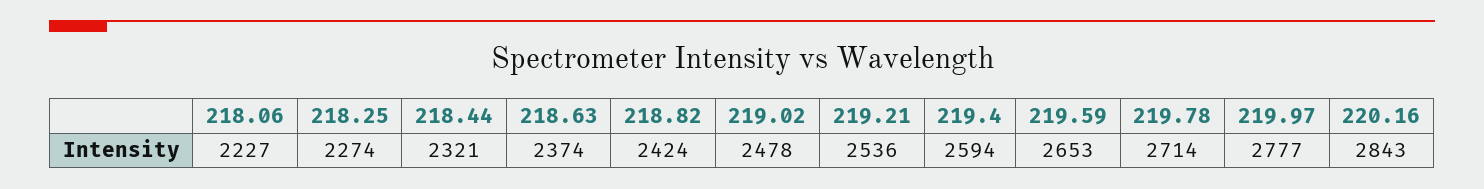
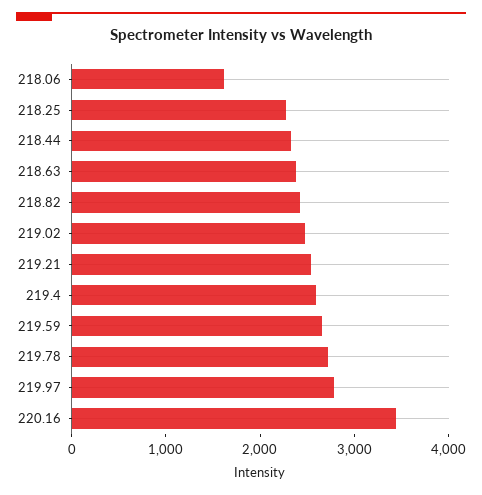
218.06: 2227 -> 1600
220.16: 2843 -> 3400

